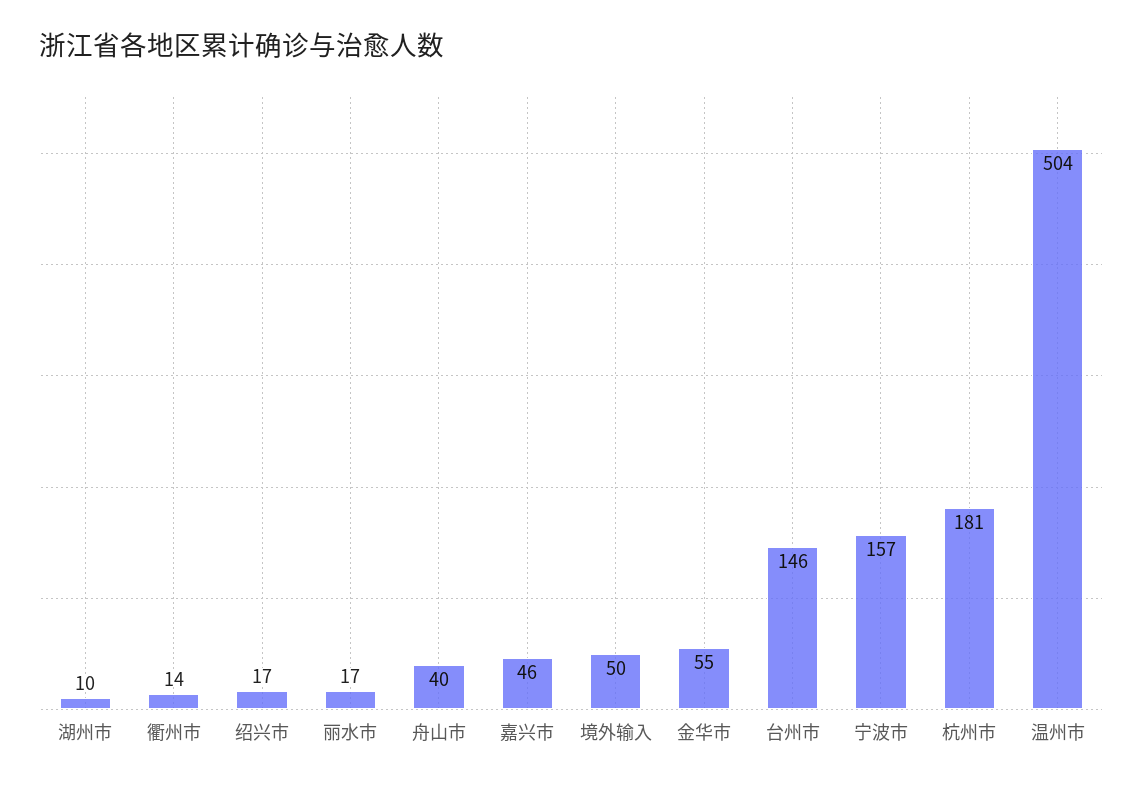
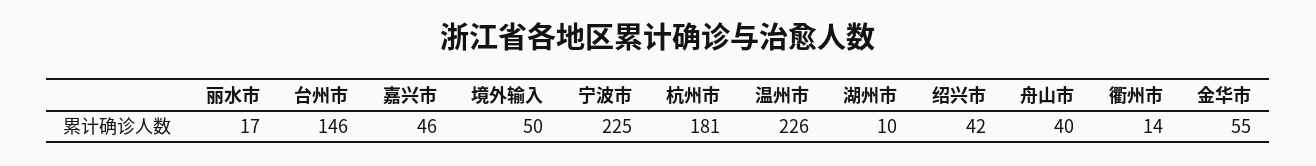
绍兴市: 17 -> 42
宁波市: 157 -> 225
温州市: 504 -> 226

